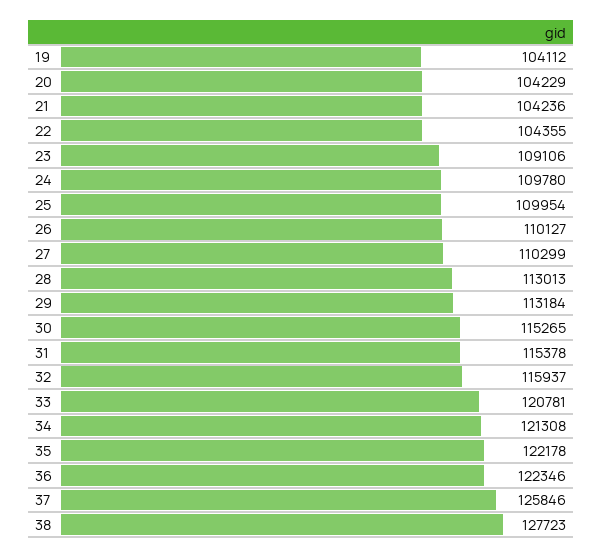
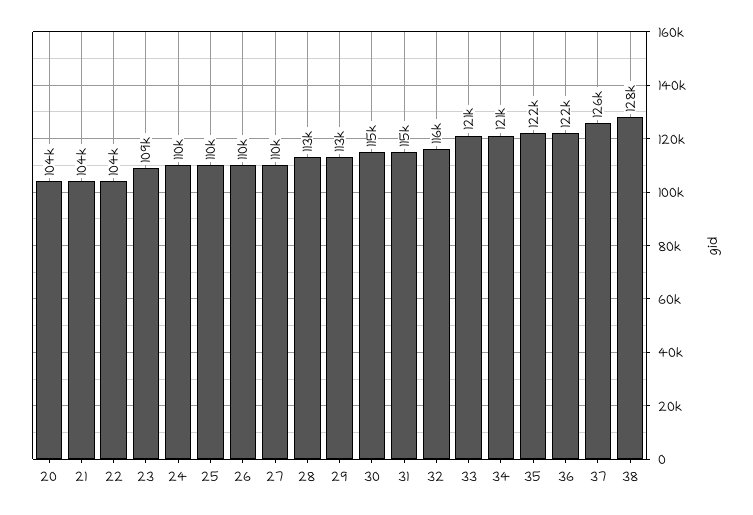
19: 104112 -> none

